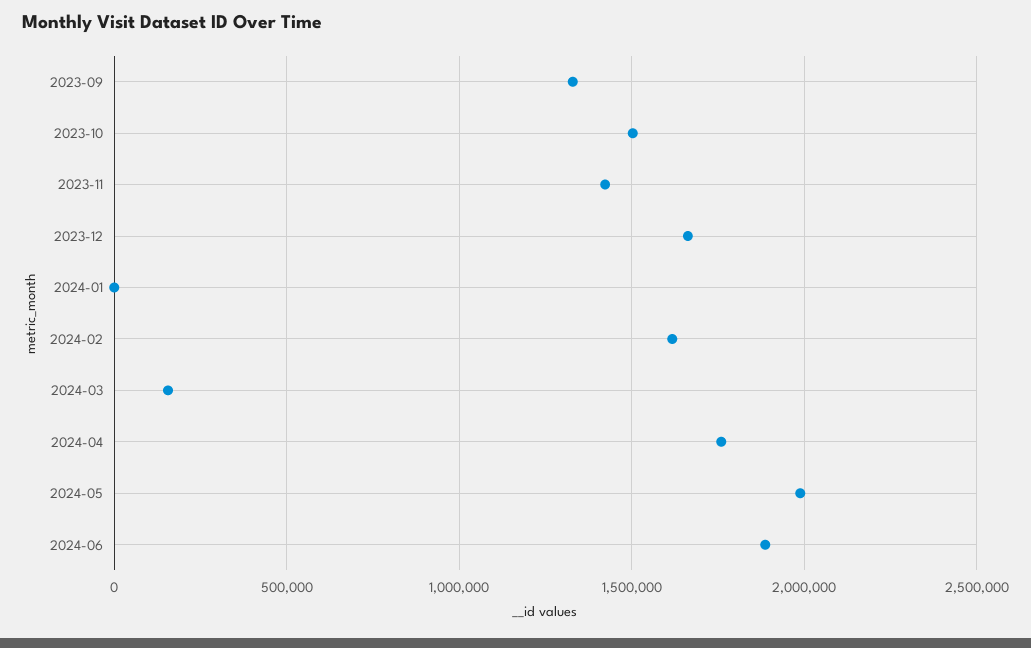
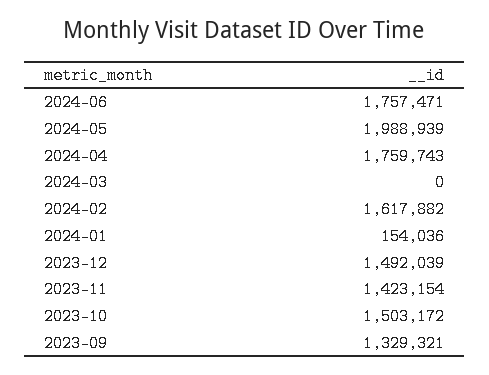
2023-12: 1650000 -> 1492039
2024-01: 0 -> 154036
2024-03: 150000 -> 0
2024-06: 1900000 -> 1757471

